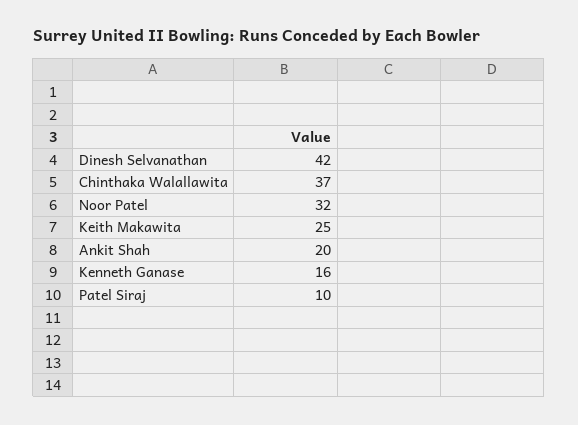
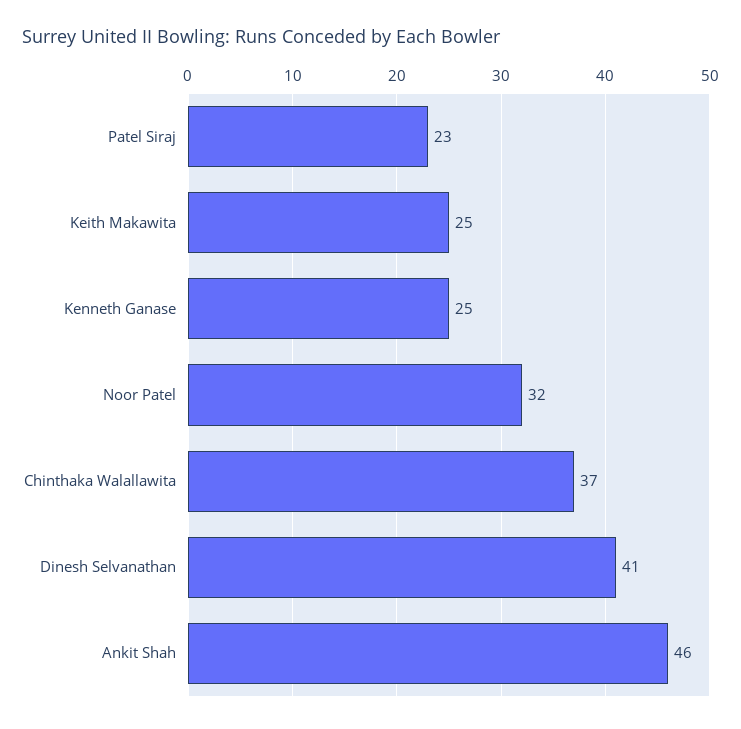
Dinesh Selvanathan: 42 -> 41
Ankit Shah: 20 -> 46
Kenneth Ganase: 16 -> 25
Patel Siraj: 10 -> 23

